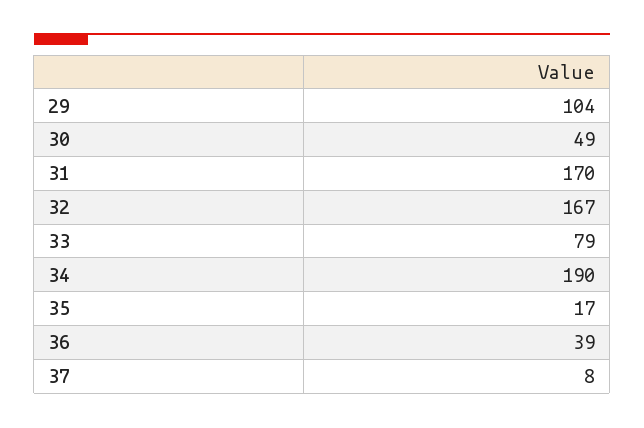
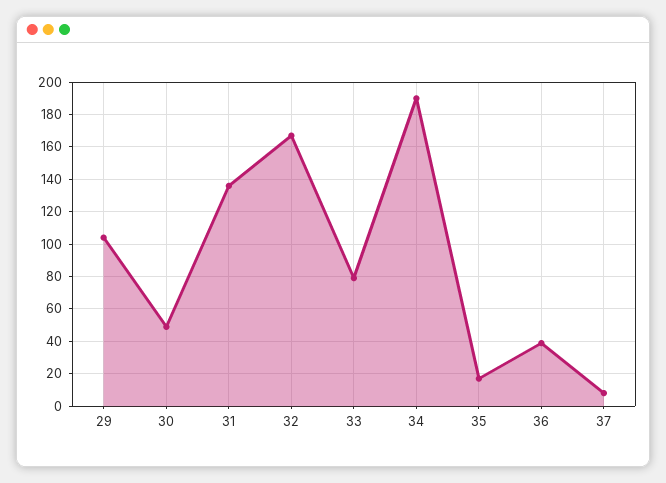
31: 170 -> 135

